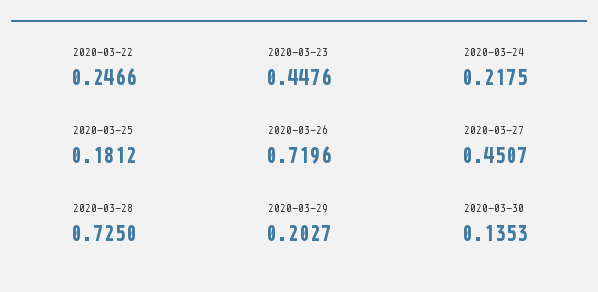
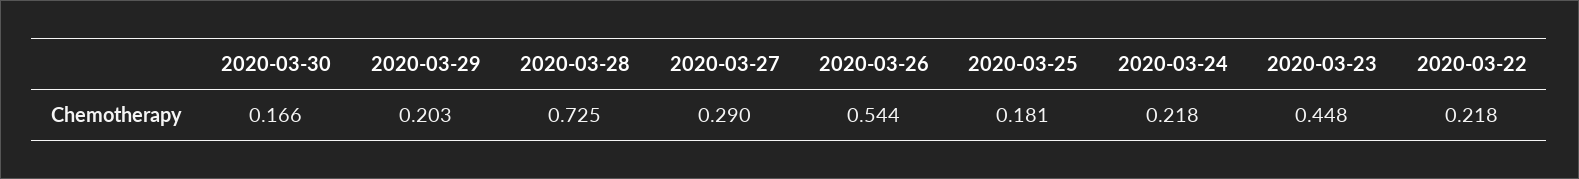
2020-03-22: 0.2466 -> 0.218
2020-03-26: 0.7196 -> 0.544
2020-03-27: 0.4507 -> 0.29
2020-03-30: 0.1353 -> 0.166

